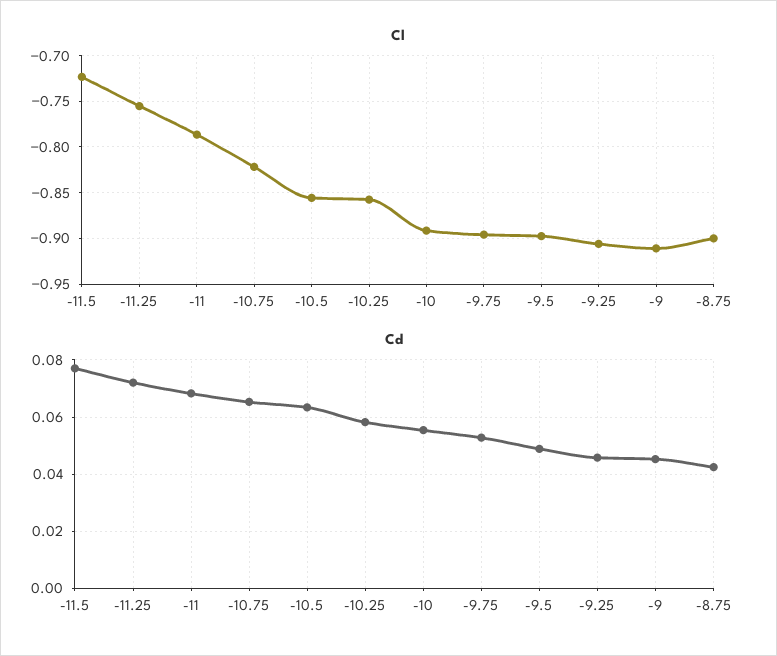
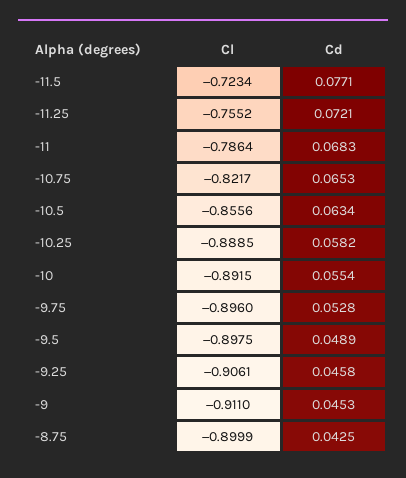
Cl, -10.25: -0.86 -> -0.8885

